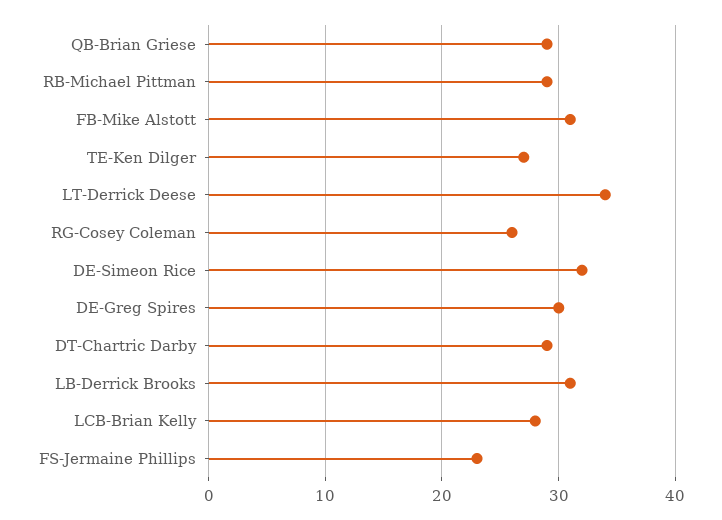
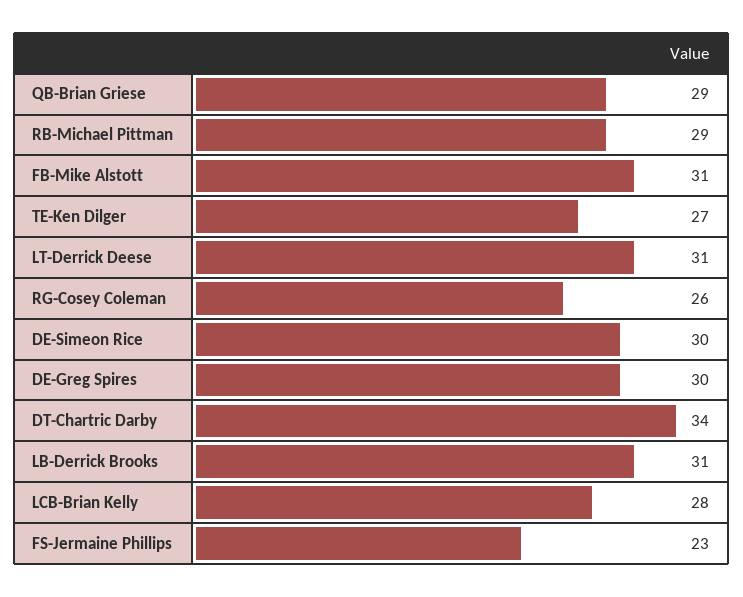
LT-Derrick Deese: 34 -> 31
DE-Simeon Rice: 32 -> 30
DT-Chartric Darby: 29 -> 34

